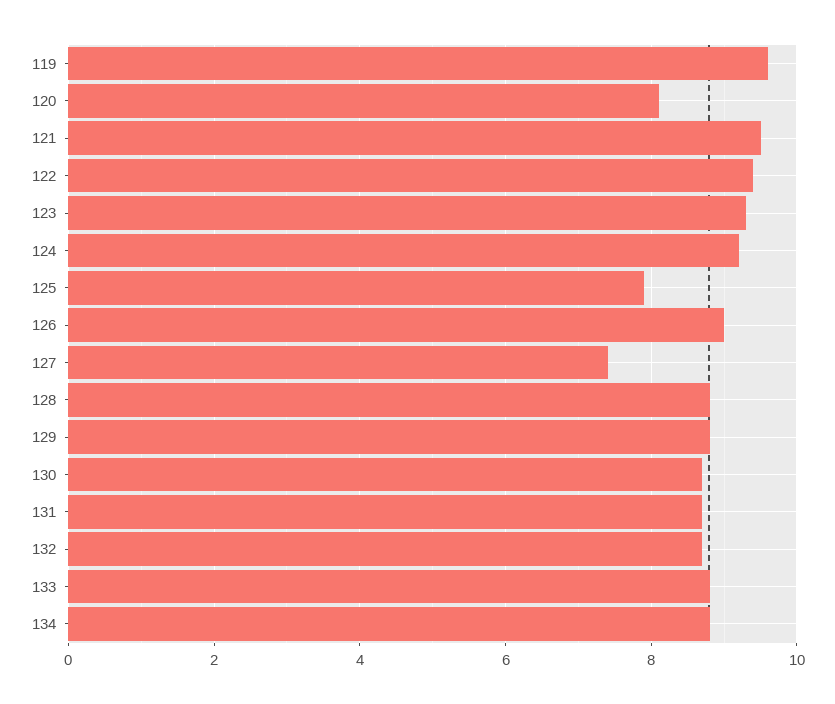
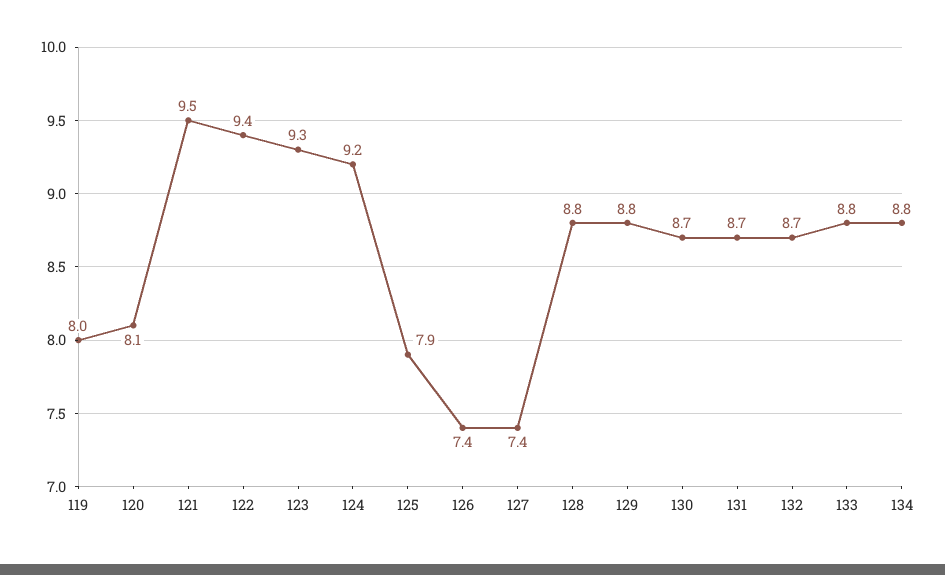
119: 9.5 -> 8
126: 9 -> 7.4

